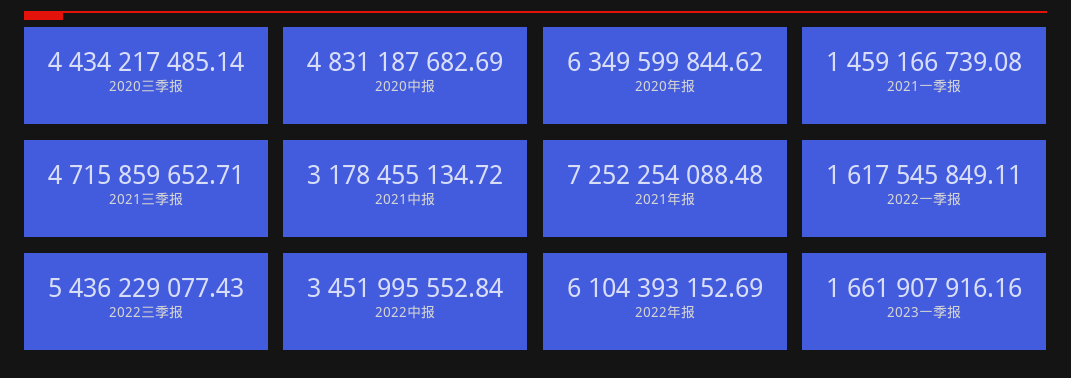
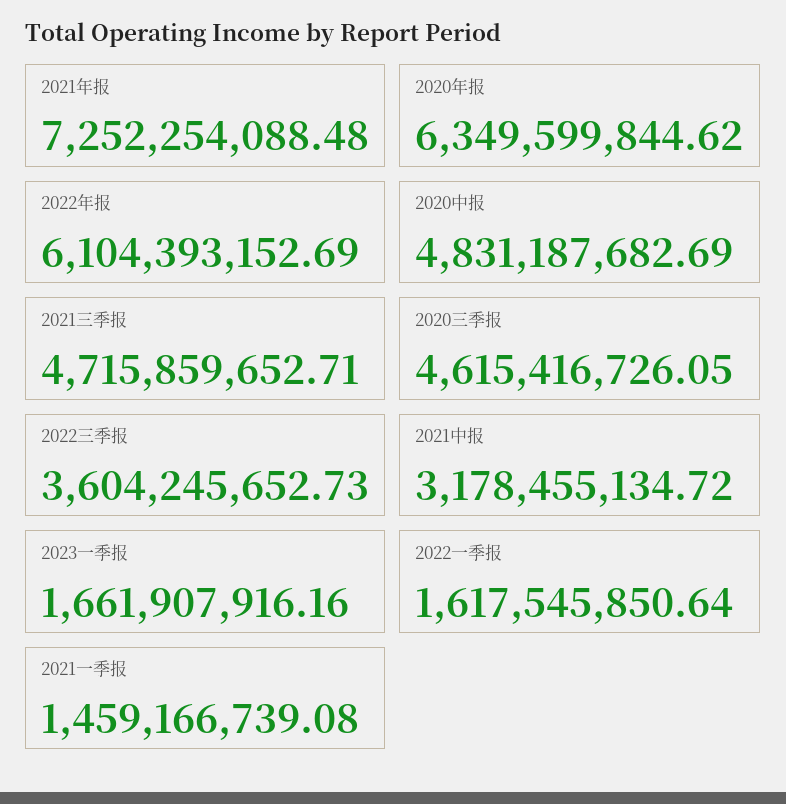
2020三季报: 4434217485.14 -> 4615416726.05
2022一季报: 1617545849.11 -> 1617545850.64
2022三季报: 5436229077.43 -> 3604245652.73
2022中报: 3451995552.84 -> none

